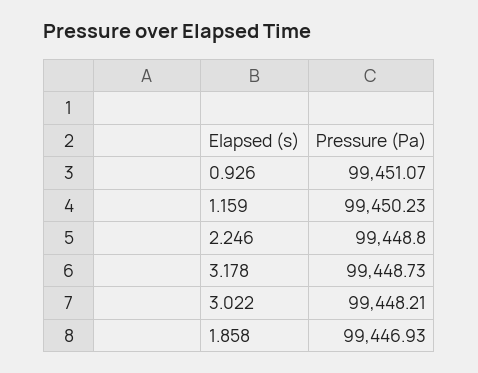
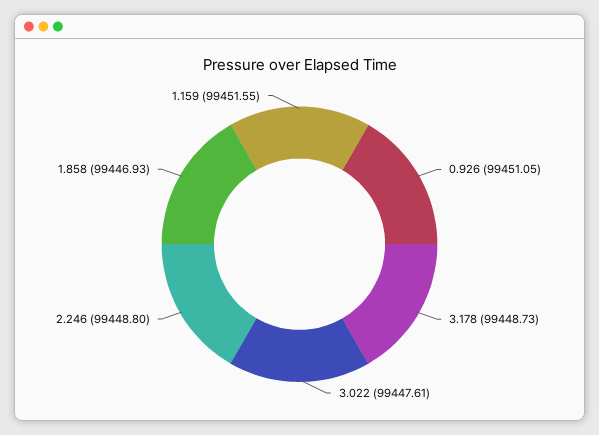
0.926: 99451.07 -> 99451.05
1.159: 99450.23 -> 99451.55
3.022: 99448.21 -> 99447.61

